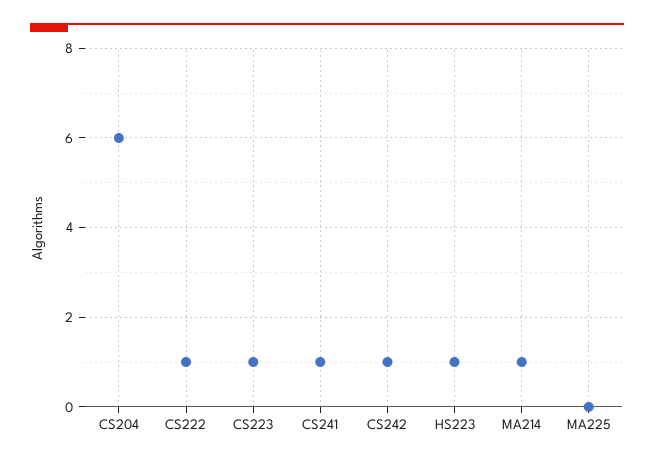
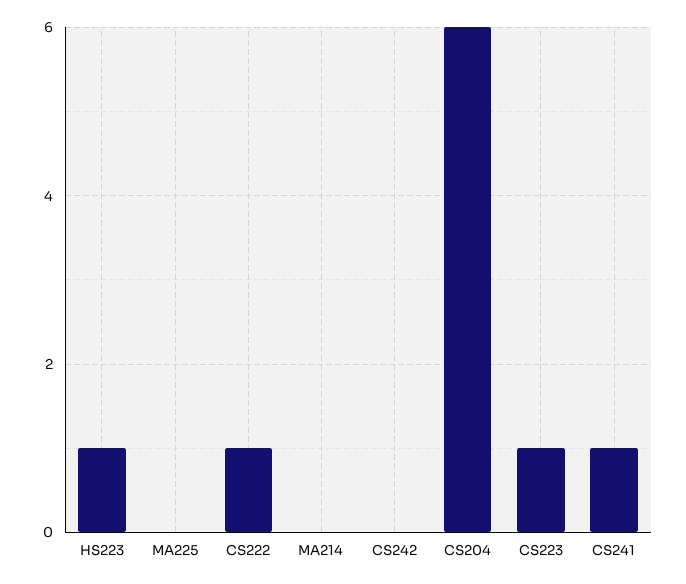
CS242: 1 -> 0
MA214: 1 -> 0

